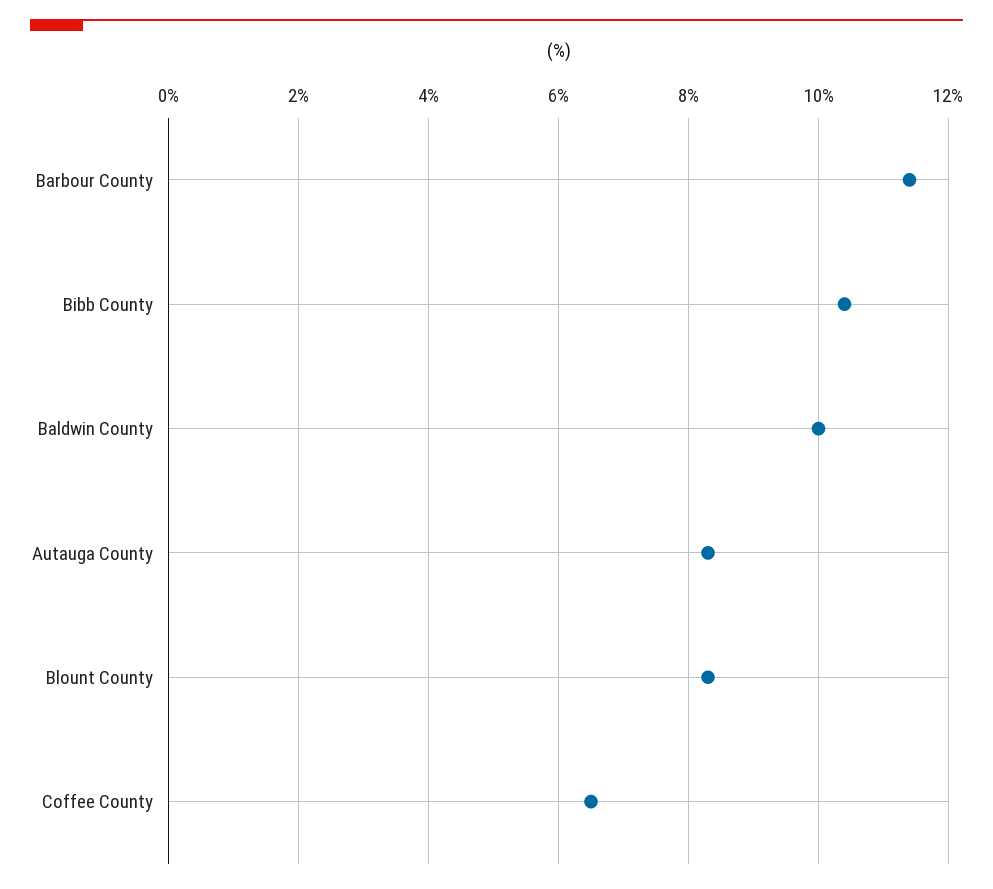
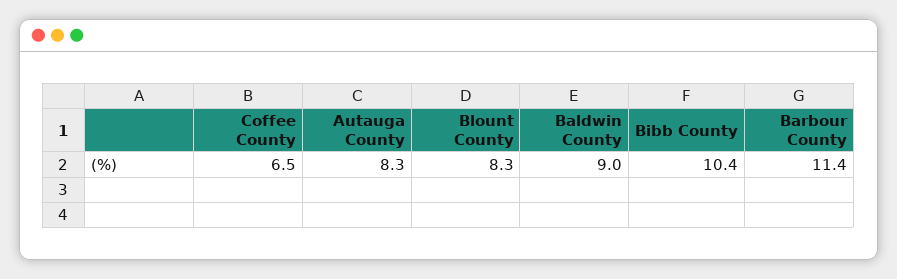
Baldwin County: 10 -> 9

